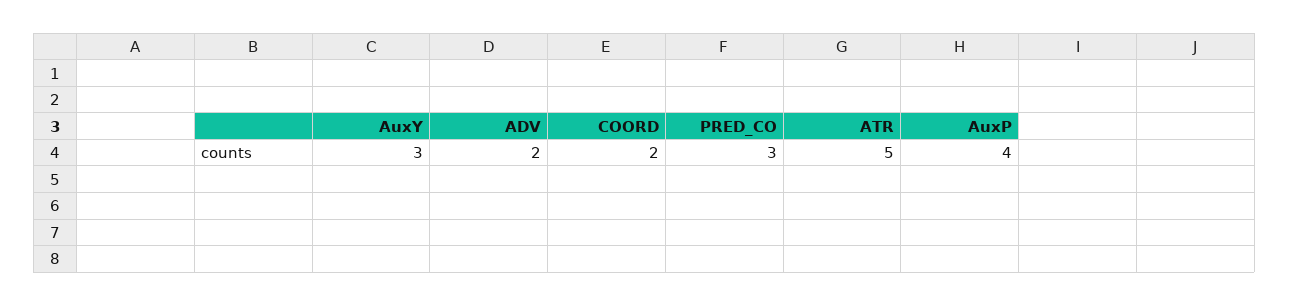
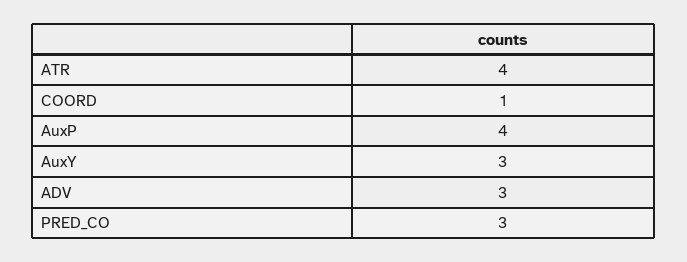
ADV: 2 -> 3
COORD: 2 -> 1
ATR: 5 -> 4

